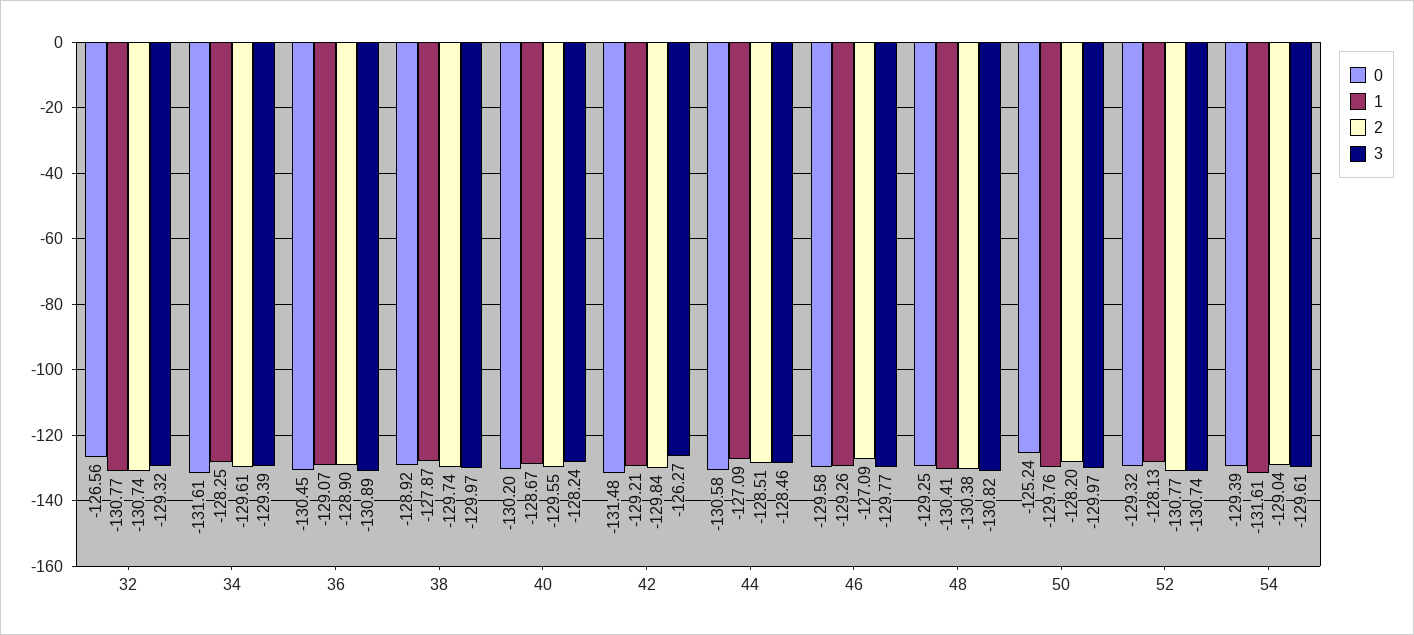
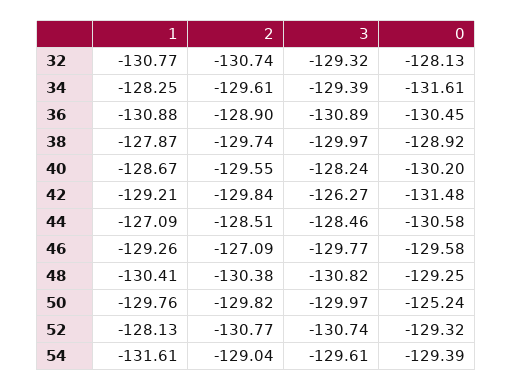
0, 32: -126.56 -> -128.13
1, 36: -129.07 -> -130.88
2, 50: -128.2 -> -129.82

